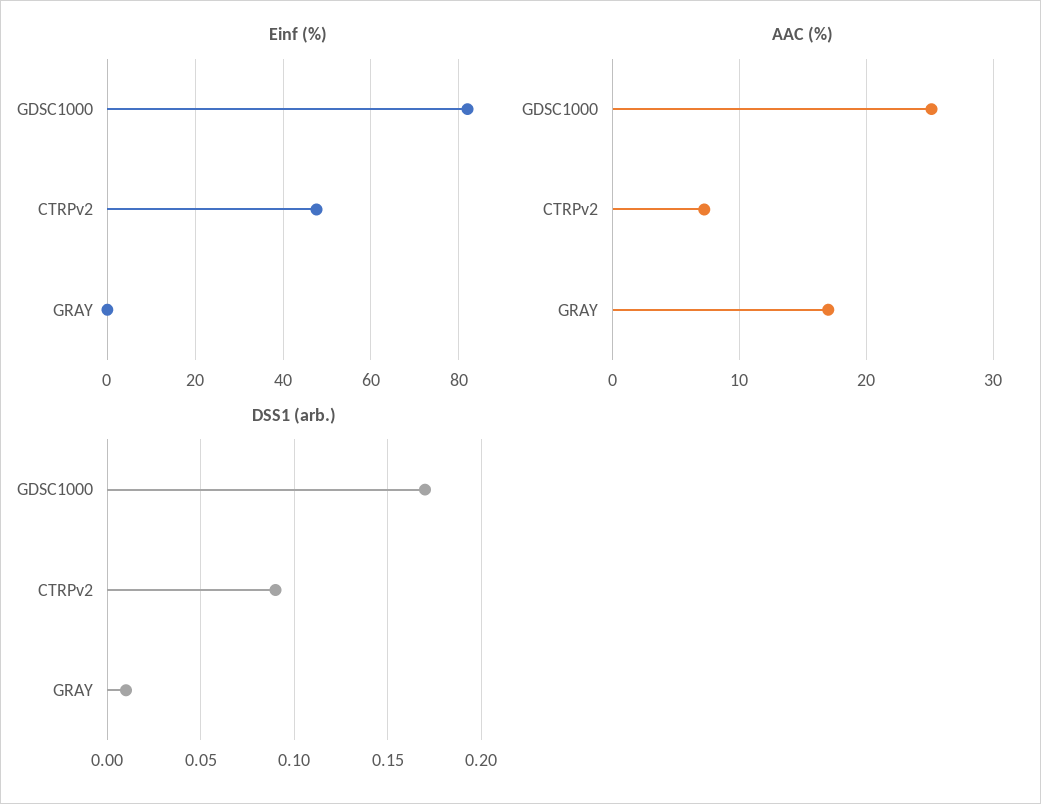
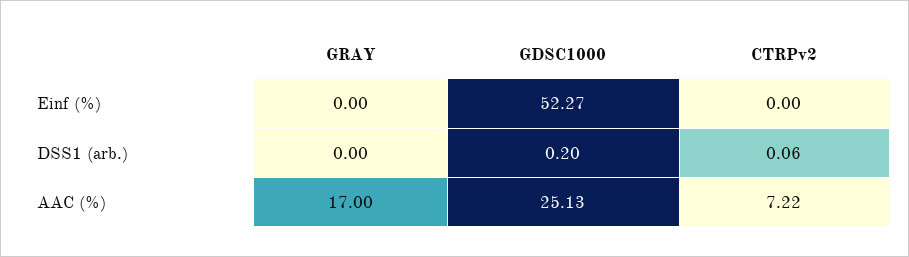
Einf (%), GDSC1000: 82 -> 52.27
Einf (%), CTRPv2: 48 -> 0
DSS1 (arb.), GDSC1000: 0.17 -> 0.2
DSS1 (arb.), CTRPv2: 0.09 -> 0.06
DSS1 (arb.), GRAY: 0.01 -> 0

